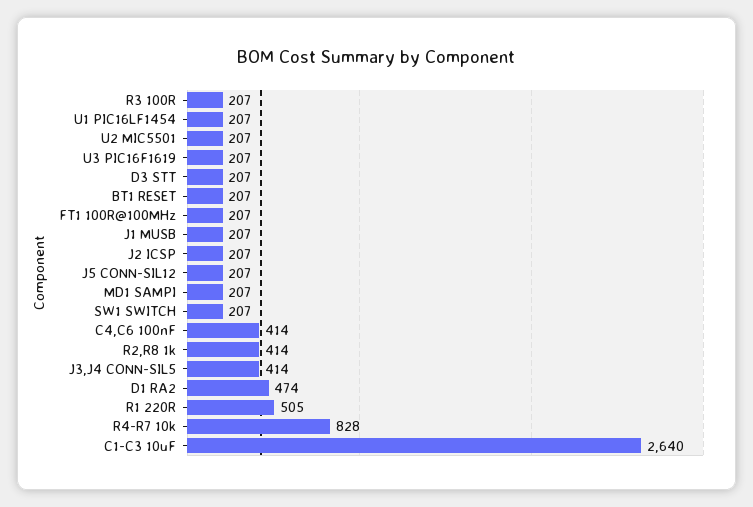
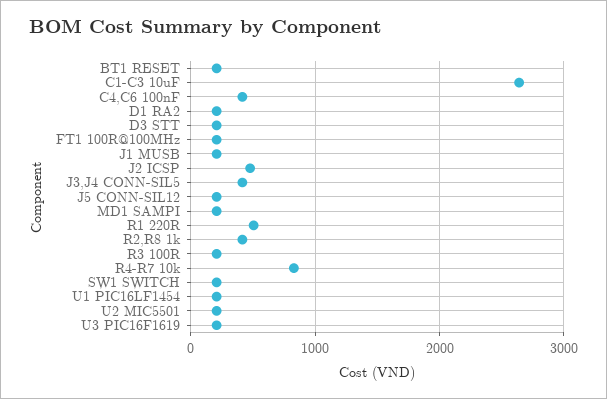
J2 ICSP: 207 -> 500
D1 RA2: 474 -> 200

